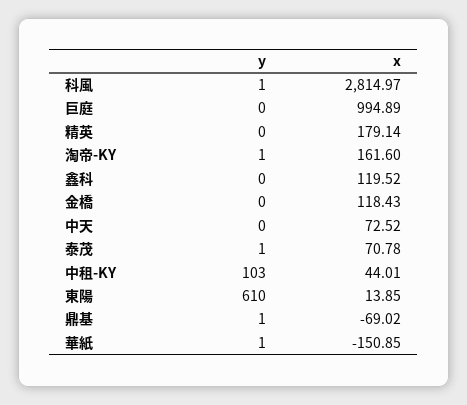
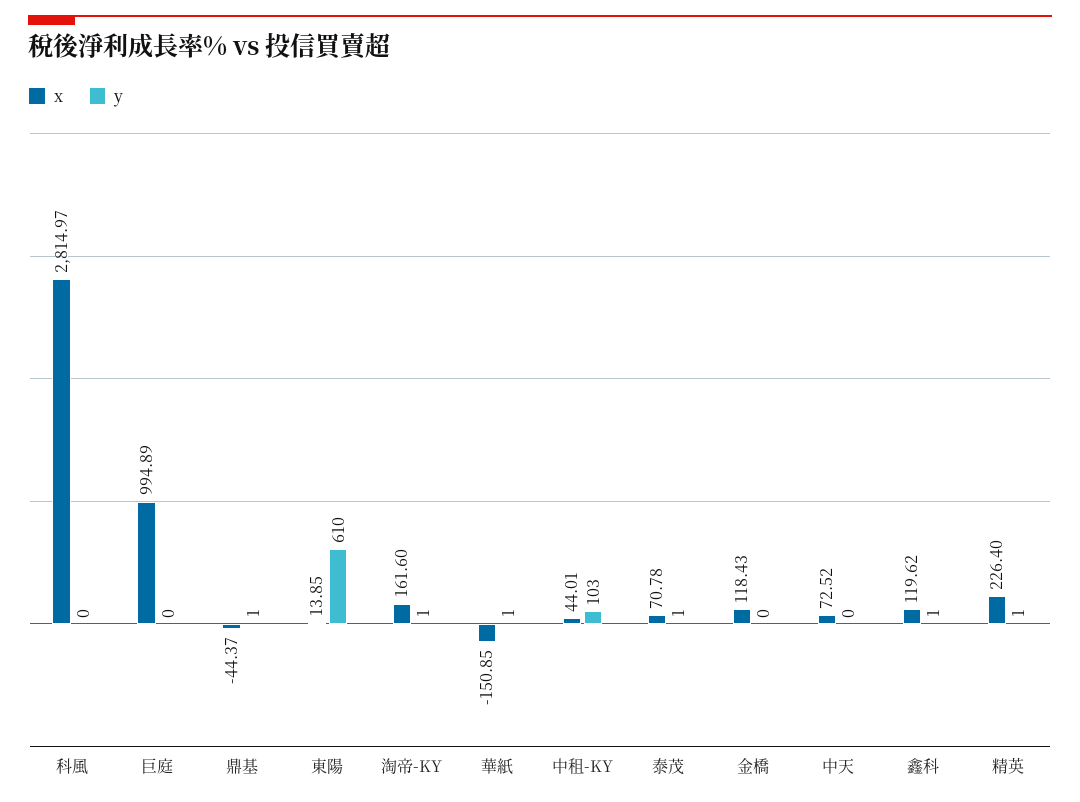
y, 科風: 1 -> 0
y, 精英: 0 -> 1
x, 精英: 179.14 -> 226.4
y, 鑫科: 0 -> 1
x, 鑫科: 119.52 -> 119.62
x, 鼎基: -69.02 -> -44.37

